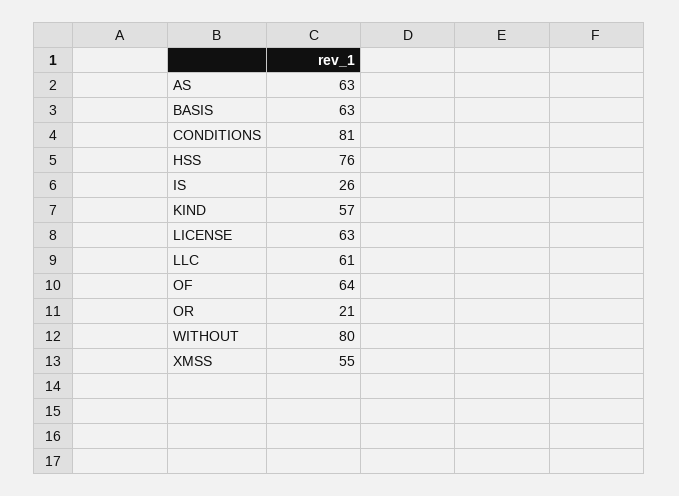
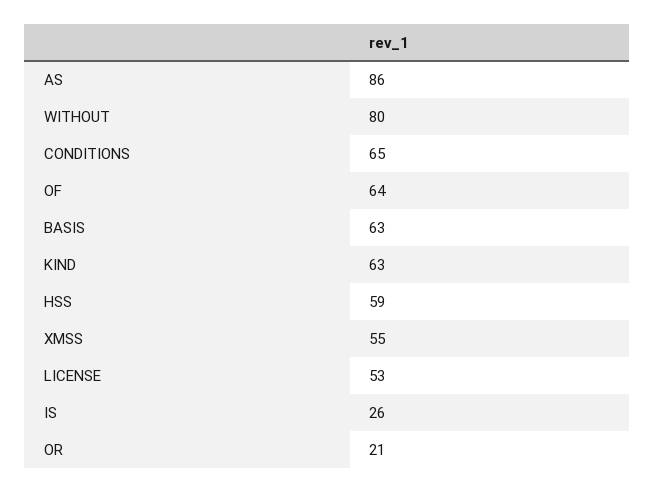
AS: 63 -> 86
CONDITIONS: 81 -> 65
HSS: 76 -> 59
KIND: 57 -> 63
LICENSE: 63 -> 53
LLC: 61 -> none

